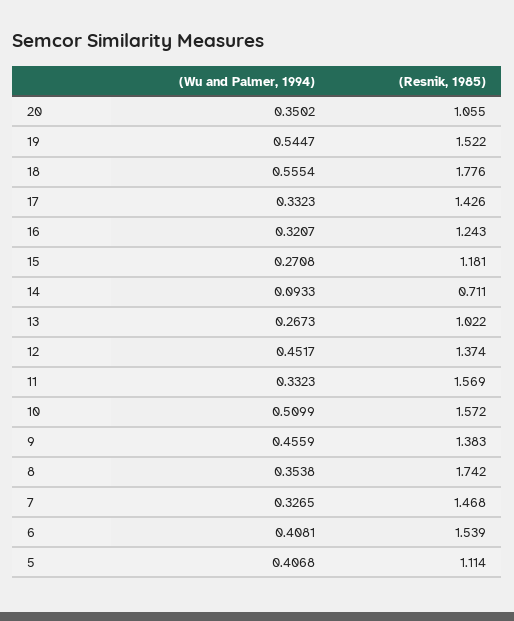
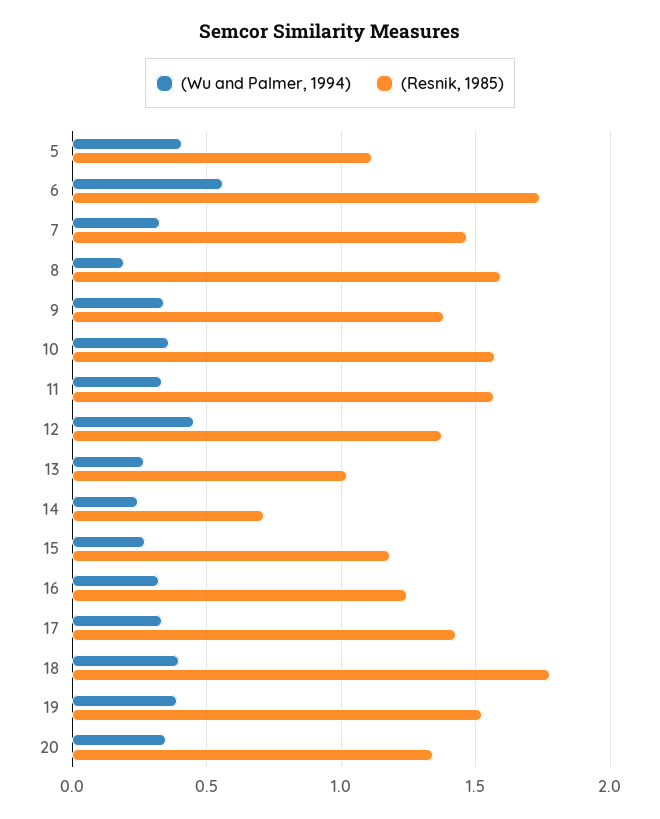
(Resnik, 1985), 20: 1.055 -> 1.35
(Wu and Palmer, 1994), 19: 0.5447 -> 0.4
(Wu and Palmer, 1994), 18: 0.5554 -> 0.4
(Wu and Palmer, 1994), 14: 0.0933 -> 0.25
(Wu and Palmer, 1994), 10: 0.5099 -> 0.35
(Wu and Palmer, 1994), 9: 0.4559 -> 0.35
(Wu and Palmer, 1994), 8: 0.3538 -> 0.2
(Resnik, 1985), 8: 1.742 -> 1.6
(Wu and Palmer, 1994), 6: 0.4081 -> 0.55
(Resnik, 1985), 6: 1.539 -> 1.75

